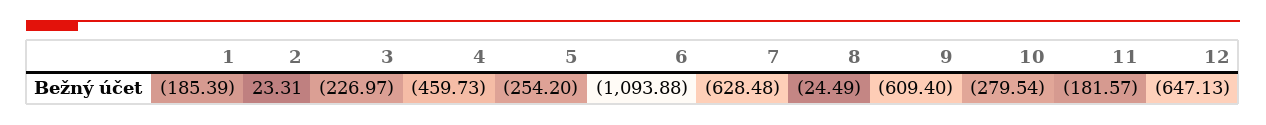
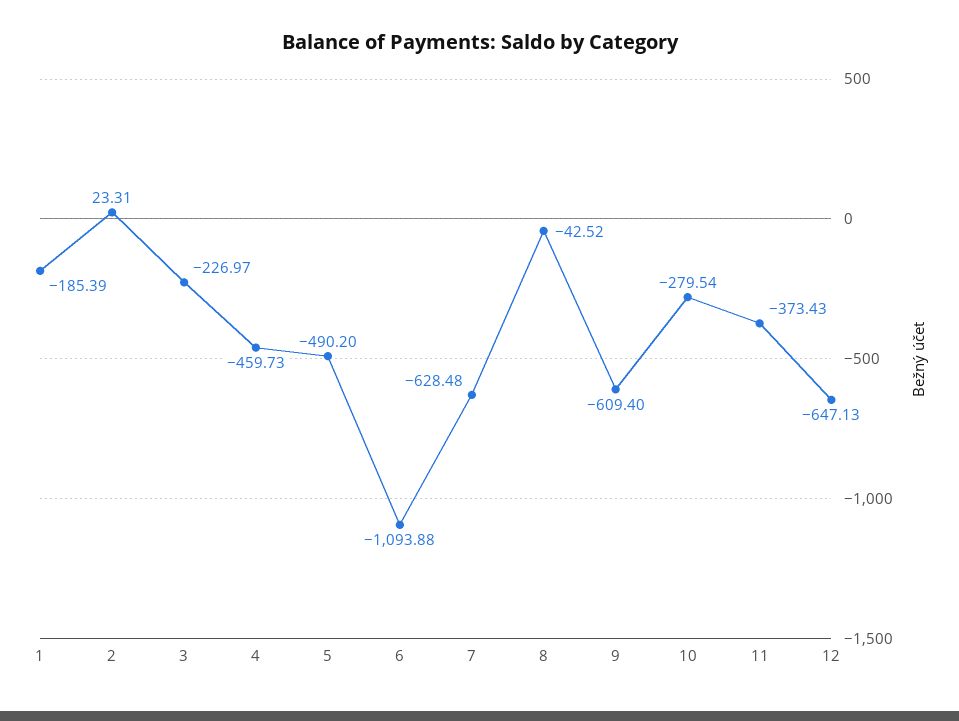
5: -254.2 -> -490.2
8: -24.49 -> -42.52
11: -181.57 -> -373.43

